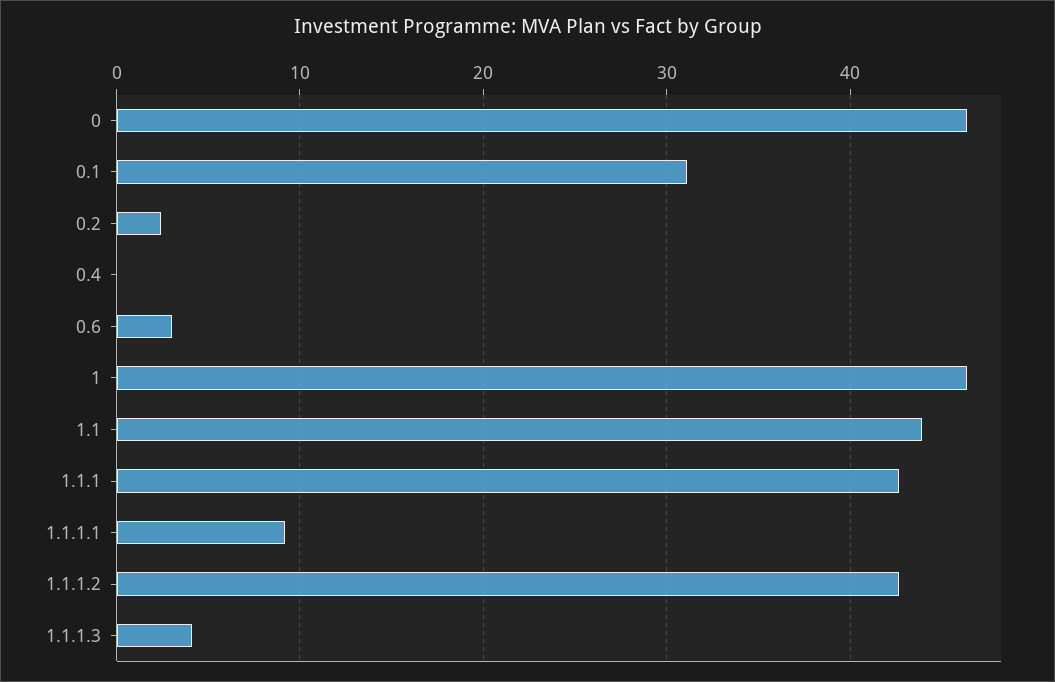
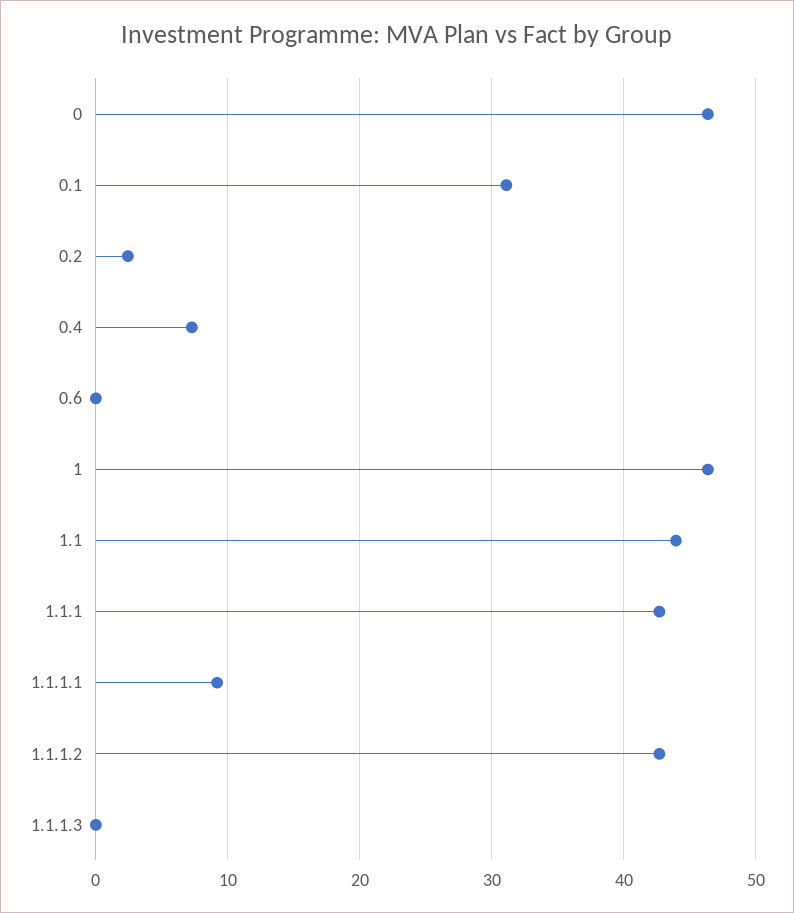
0.4: 0 -> 7
0.6: 3 -> 0
1.1.1.3: 4 -> 0

